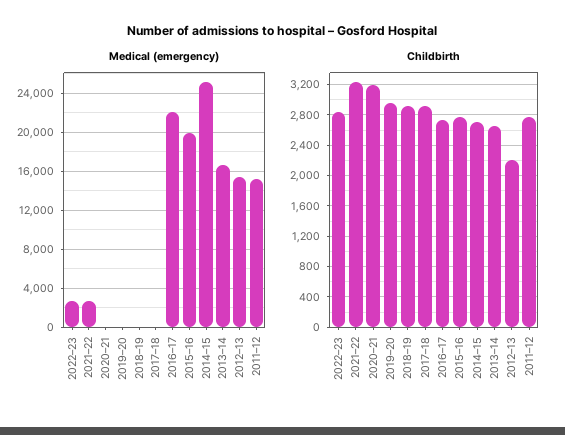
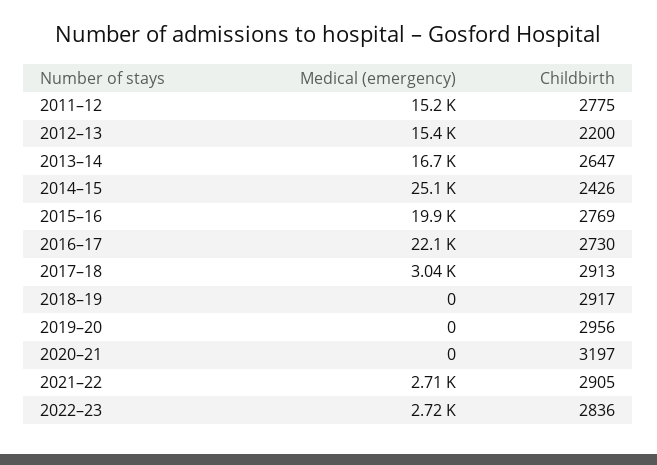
Medical (emergency), 2017–18: 0 -> 3040
Childbirth, 2021–22: 3200 -> 2905
Childbirth, 2014–15: 2700 -> 2426

